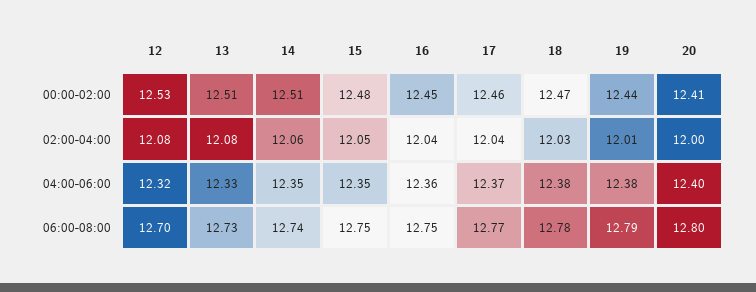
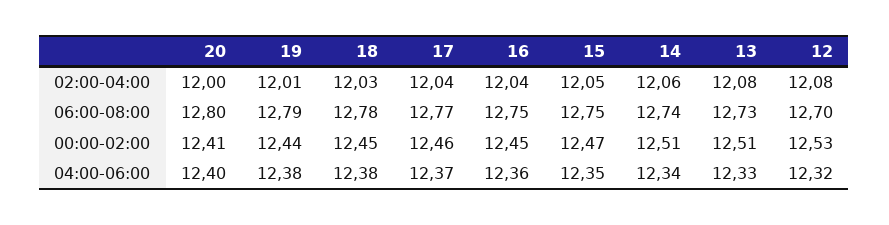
15, 00:00-02:00: 12.48 -> 12.47
18, 00:00-02:00: 12.47 -> 12.45
14, 04:00-06:00: 12.35 -> 12.34

